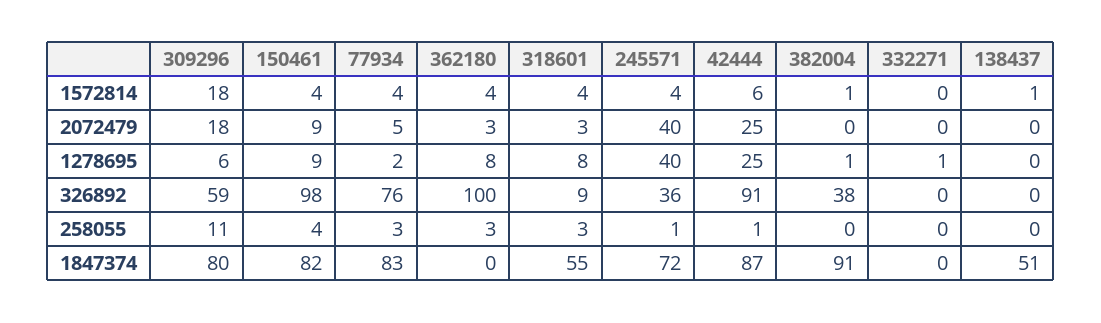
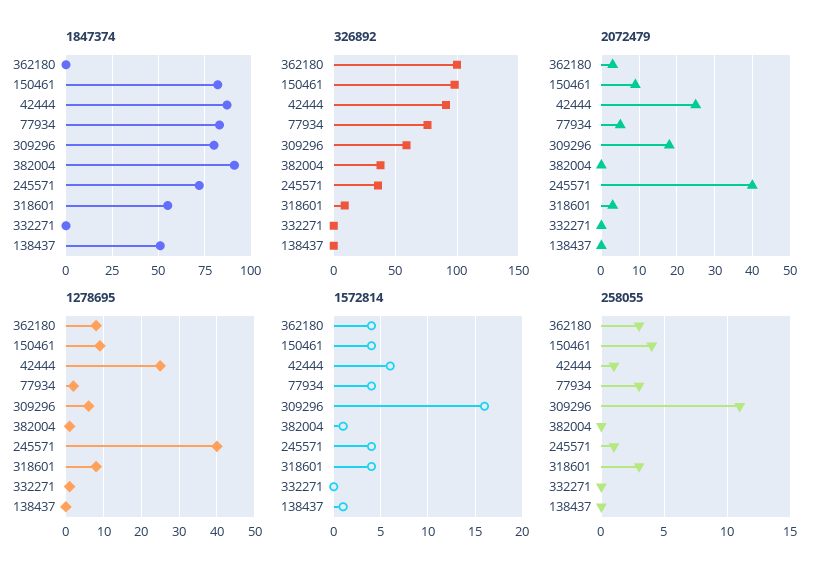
1572814, 309296: 18 -> 16

